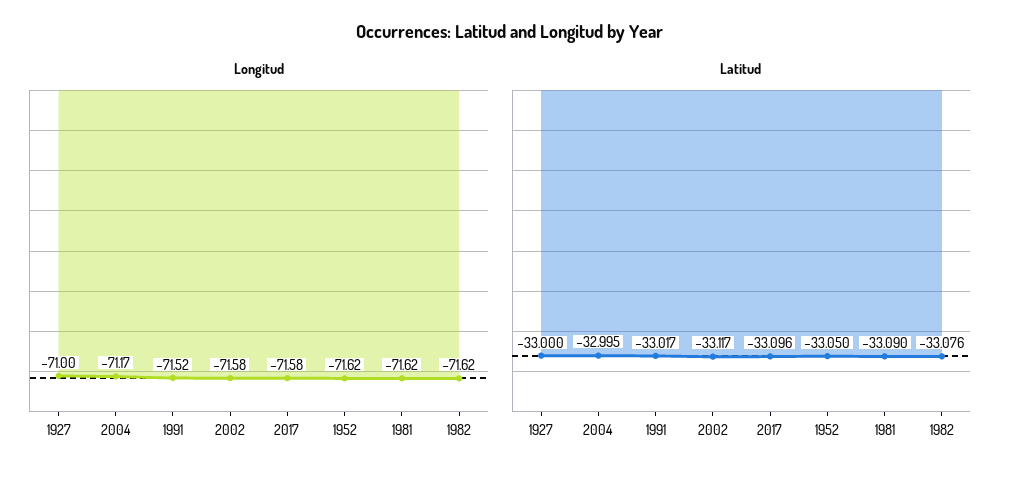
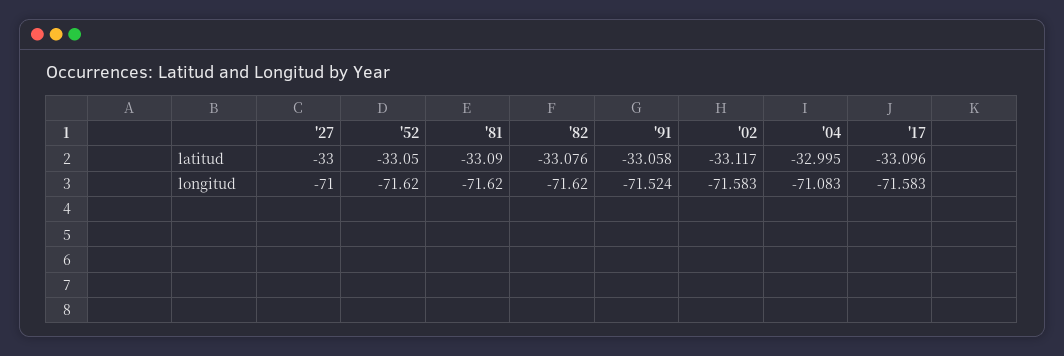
Longitud, 2004: -71.17 -> -71.083
Latitud, 1991: -33.017 -> -33.058

